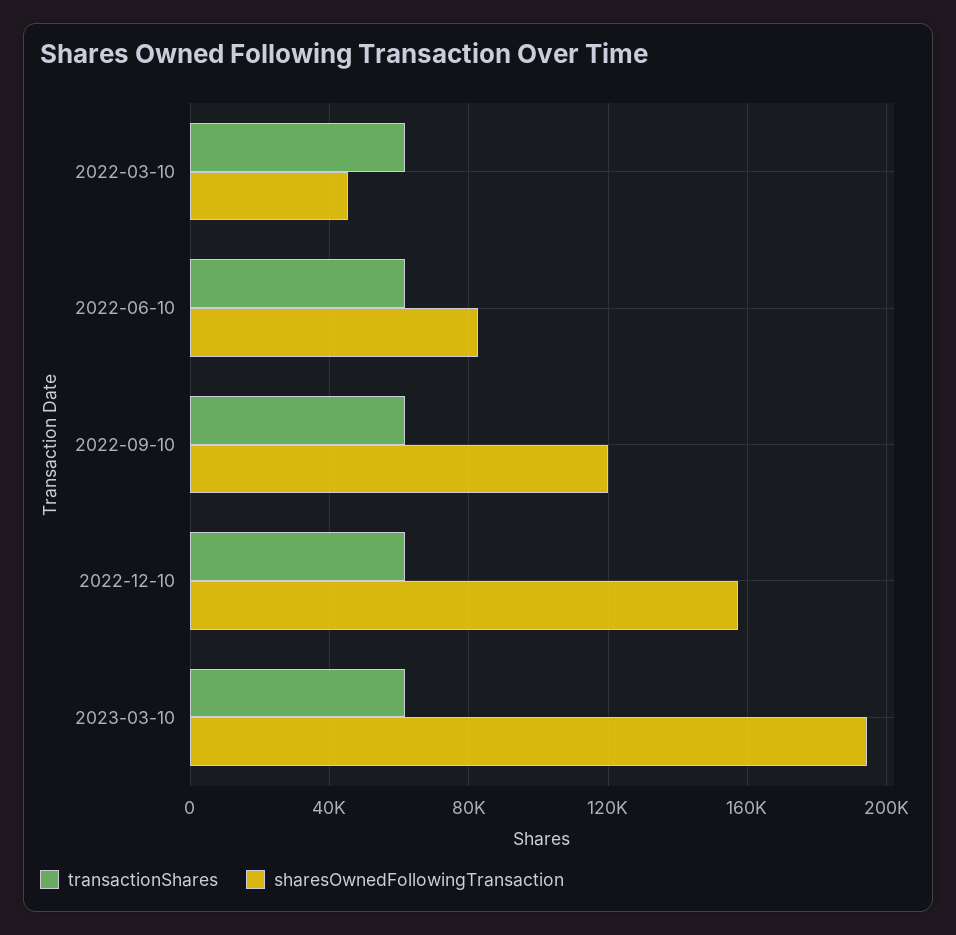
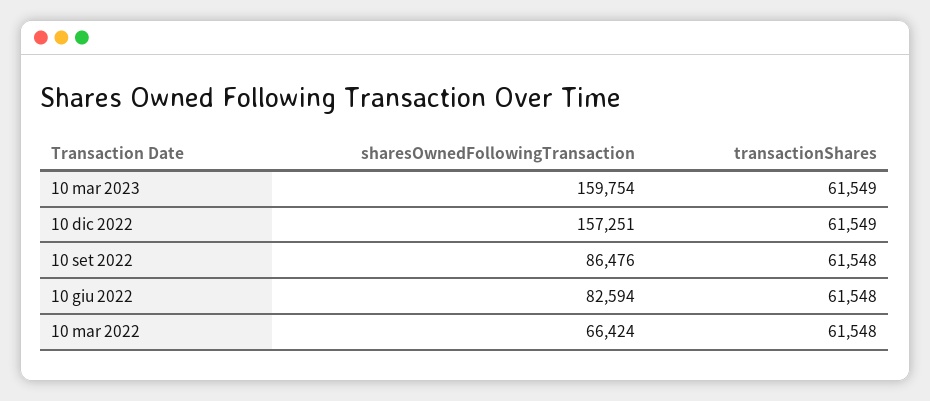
sharesOwnedFollowingTransaction, 2022-03-10: 45000 -> 66424
sharesOwnedFollowingTransaction, 2022-09-10: 120000 -> 86476
sharesOwnedFollowingTransaction, 2023-03-10: 195000 -> 159754

